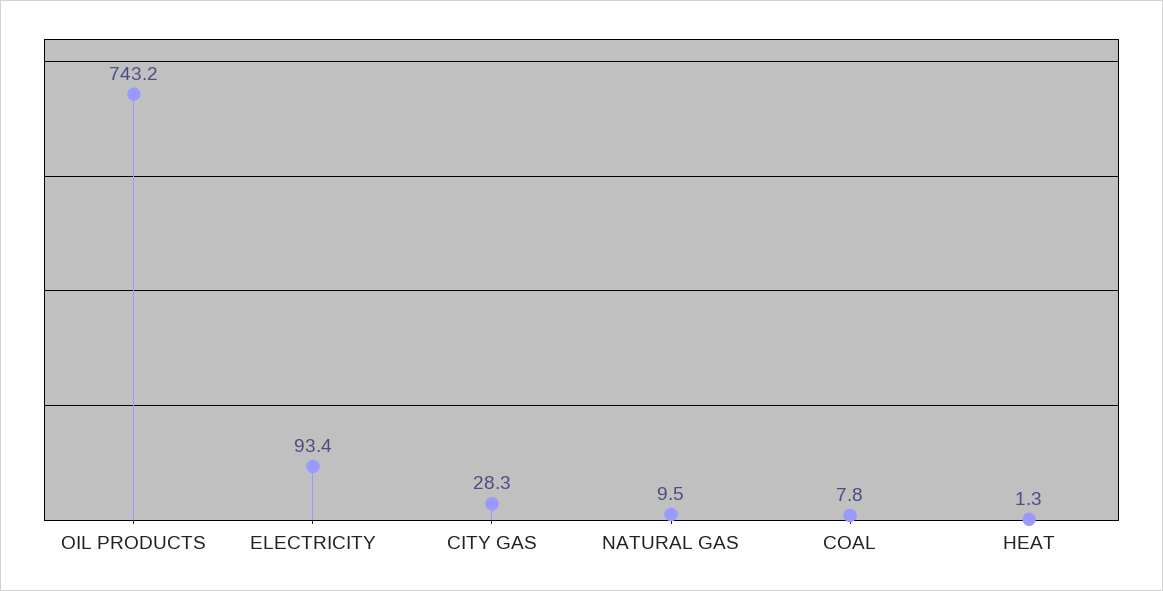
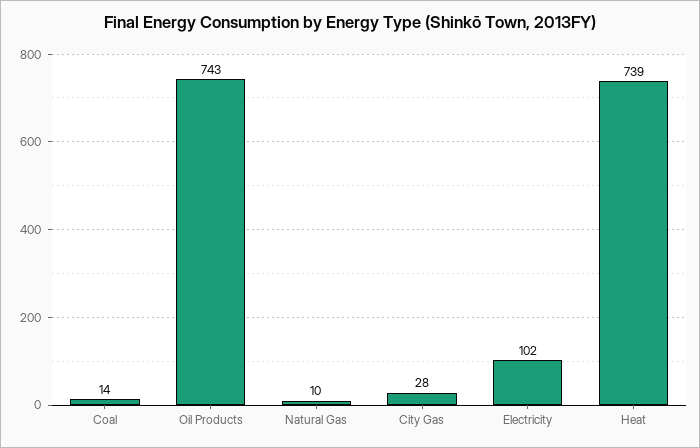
ELECTRICITY: 93.4 -> 102
COAL: 7.8 -> 14
HEAT: 1.3 -> 739

